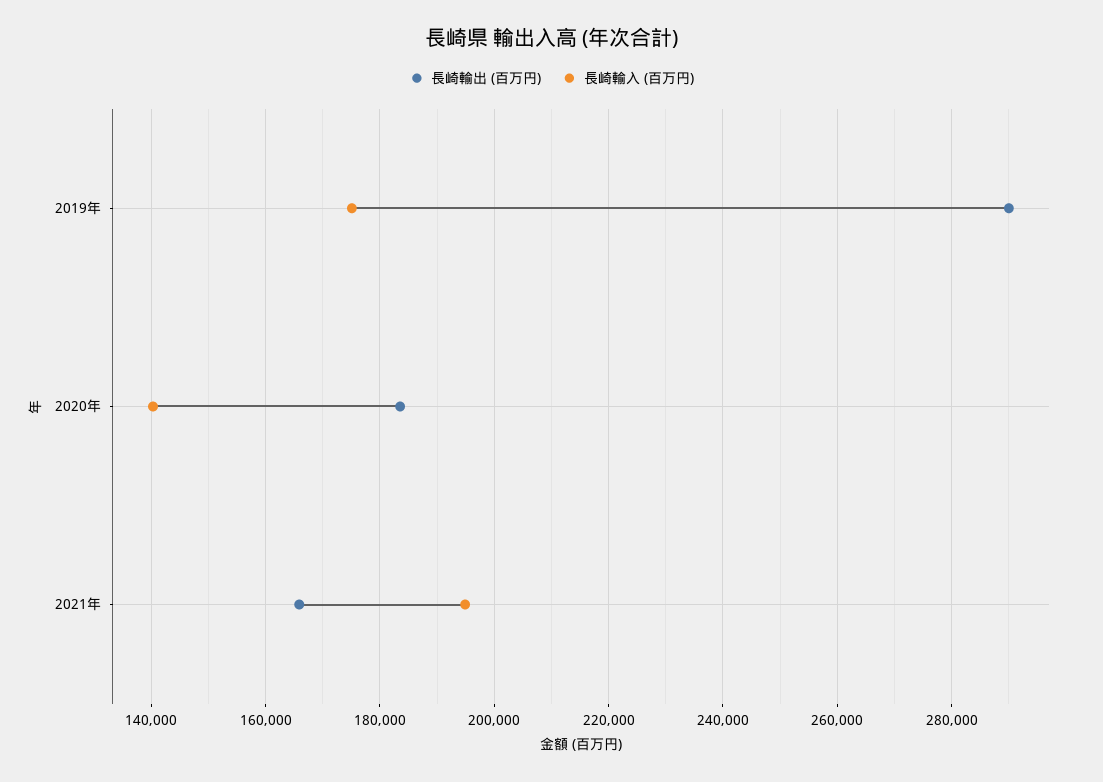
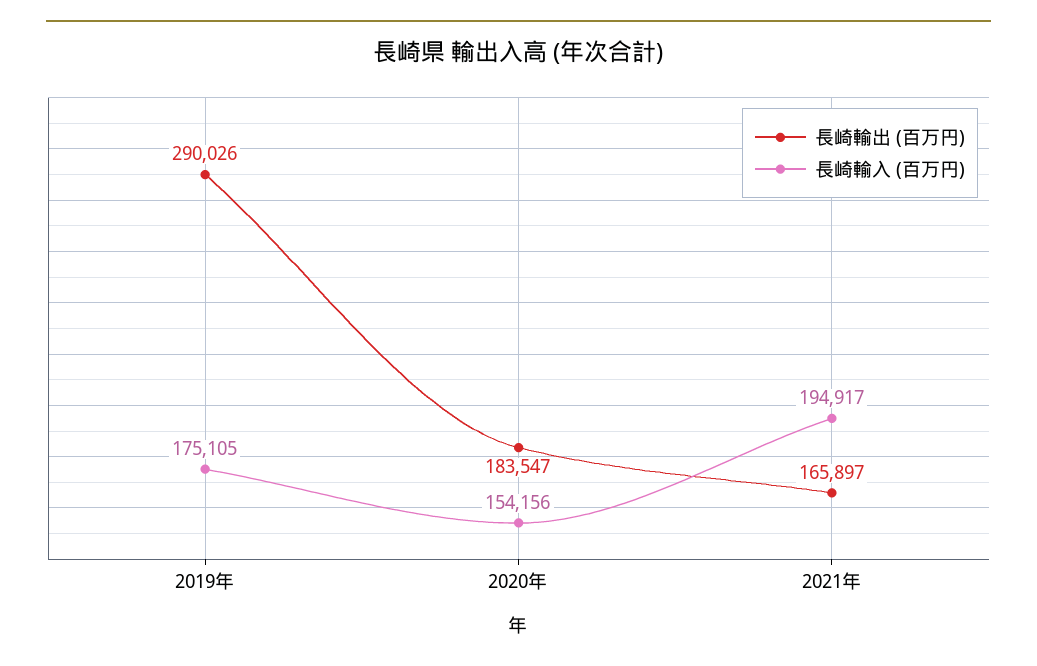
長崎輸入 (百万円), 2020年: 140000 -> 154156

